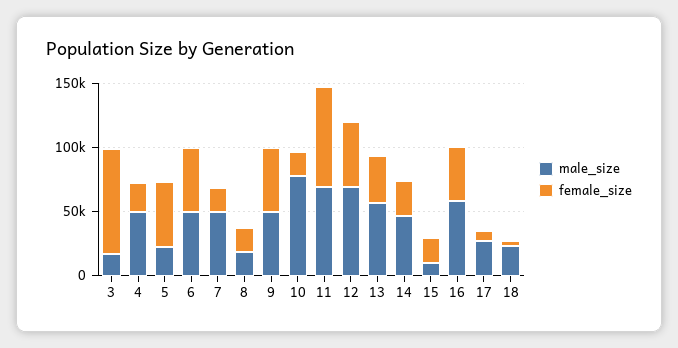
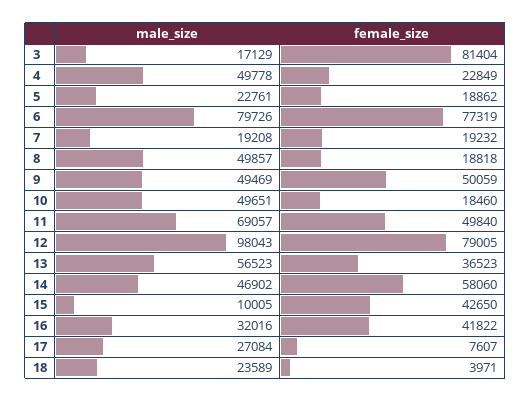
female_size, 5: 50000 -> 18862
male_size, 6: 50000 -> 79726
female_size, 6: 50000 -> 77319
male_size, 7: 50000 -> 19208
male_size, 8: 20000 -> 49857
male_size, 10: 80000 -> 49651
female_size, 11: 80000 -> 49840
male_size, 12: 70000 -> 98043
female_size, 12: 50000 -> 79005
female_size, 14: 30000 -> 58060
female_size, 15: 20000 -> 42650
male_size, 16: 60000 -> 32016

